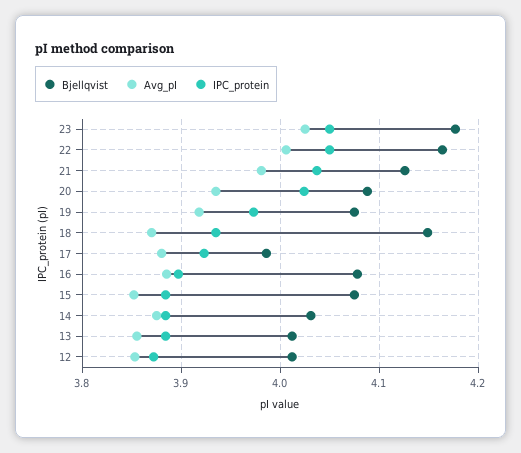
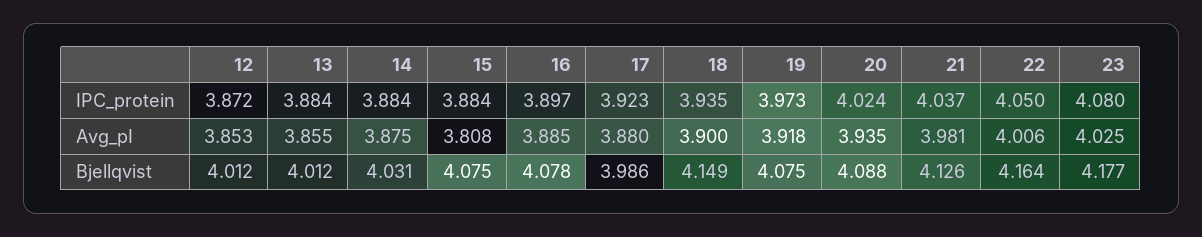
IPC_protein, 23: 4.05 -> 4.08
Avg_pI, 18: 3.87 -> 3.9
Avg_pI, 15: 3.85 -> 3.808

